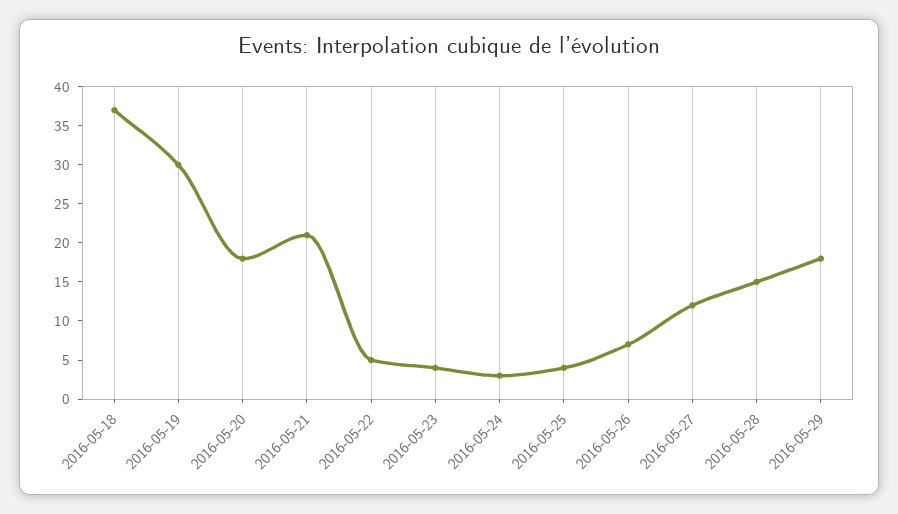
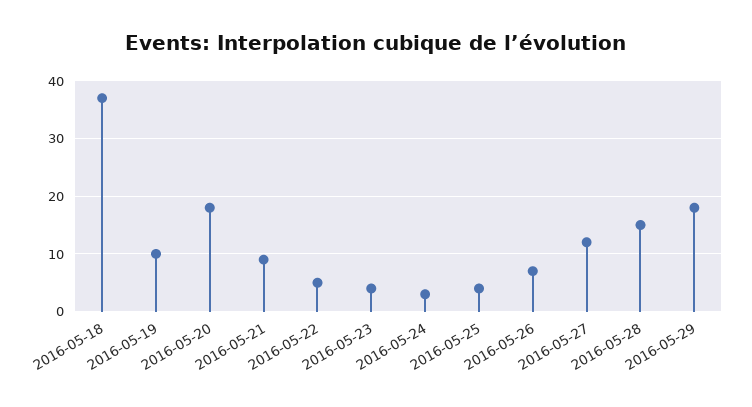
2016-05-19: 30 -> 10
2016-05-21: 20 -> 10

